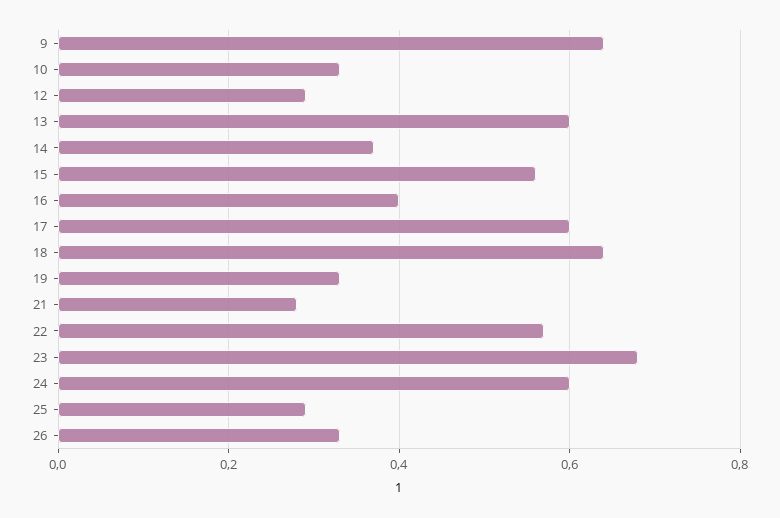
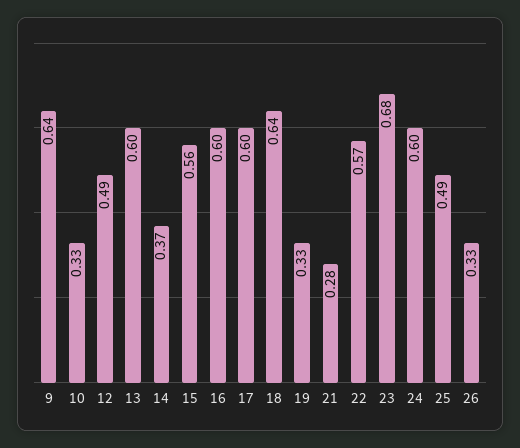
12: 0.3 -> 0.49
16: 0.4 -> 0.6
25: 0.3 -> 0.49

